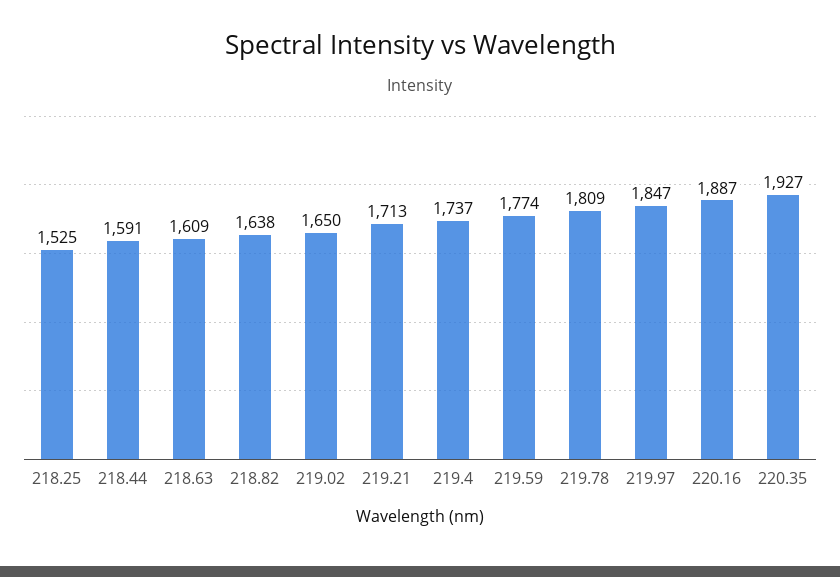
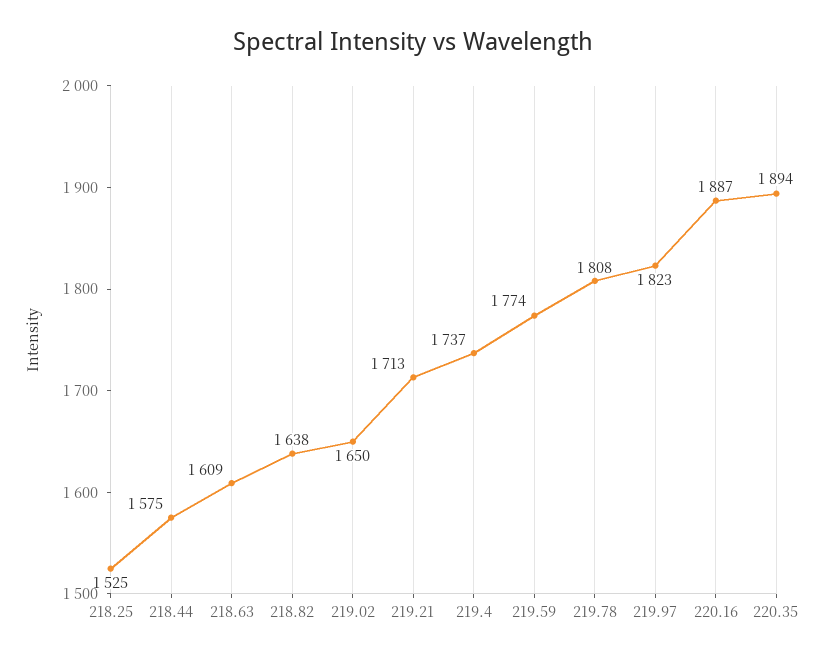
218.44: 1591 -> 1575
219.78: 1809 -> 1808
219.97: 1847 -> 1823
220.35: 1927 -> 1894

